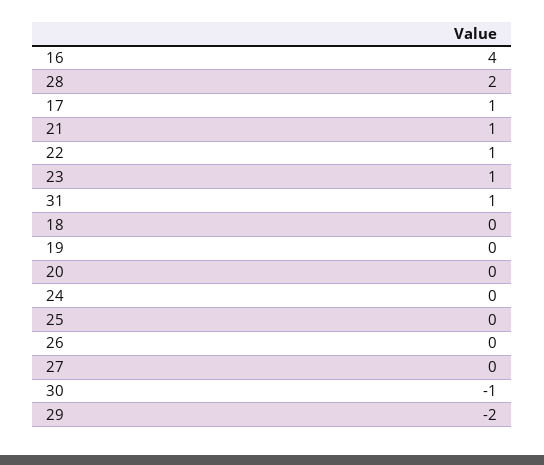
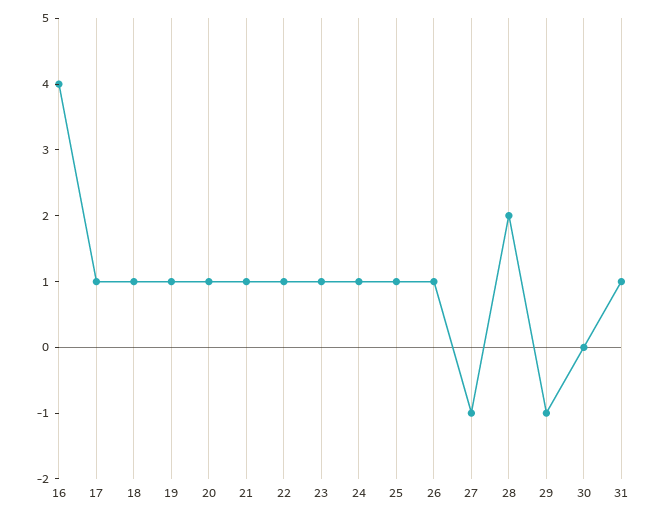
18: 0 -> 1
19: 0 -> 1
20: 0 -> 1
24: 0 -> 1
25: 0 -> 1
26: 0 -> 1
27: 0 -> -1
30: -1 -> 0
29: -2 -> -1

